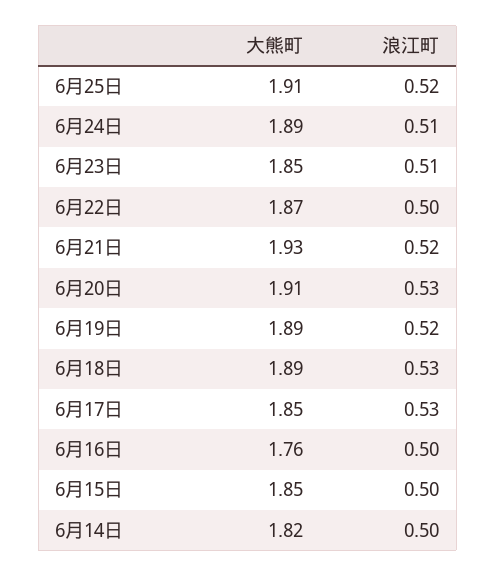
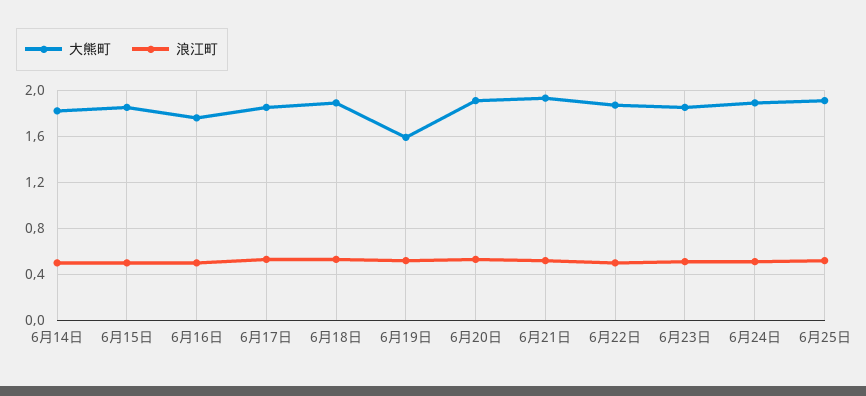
大熊町, 6月19日: 1.89 -> 1.6

